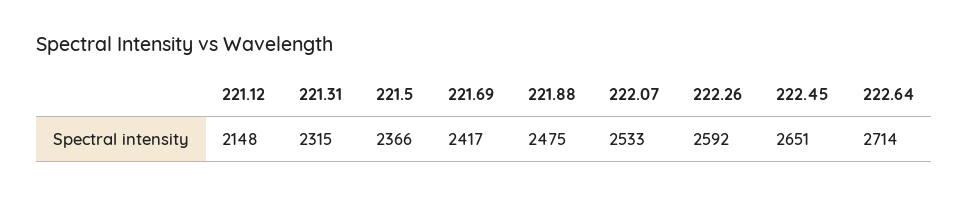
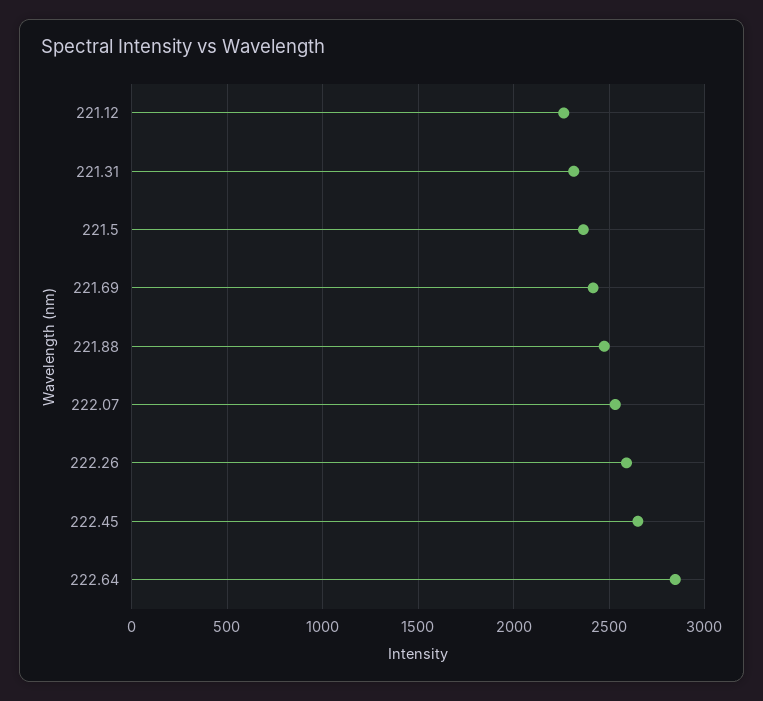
221.12: 2148 -> 2250
222.64: 2714 -> 2850

